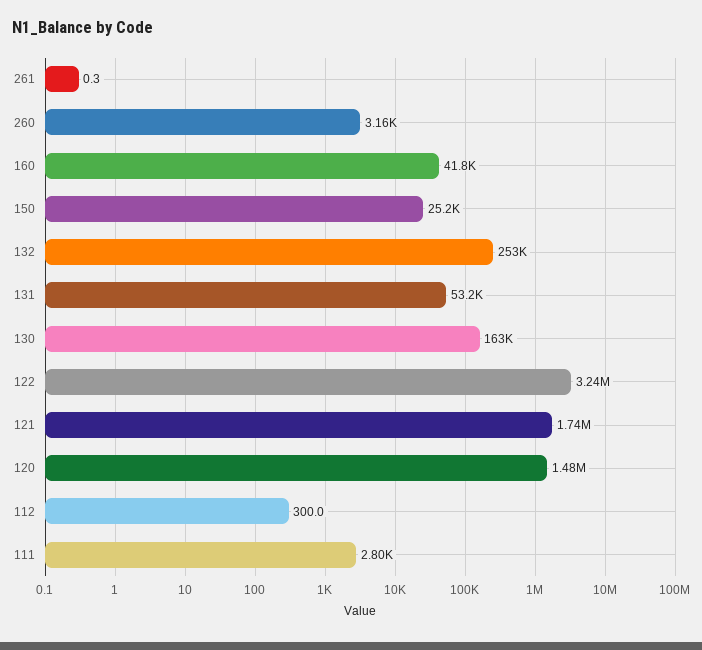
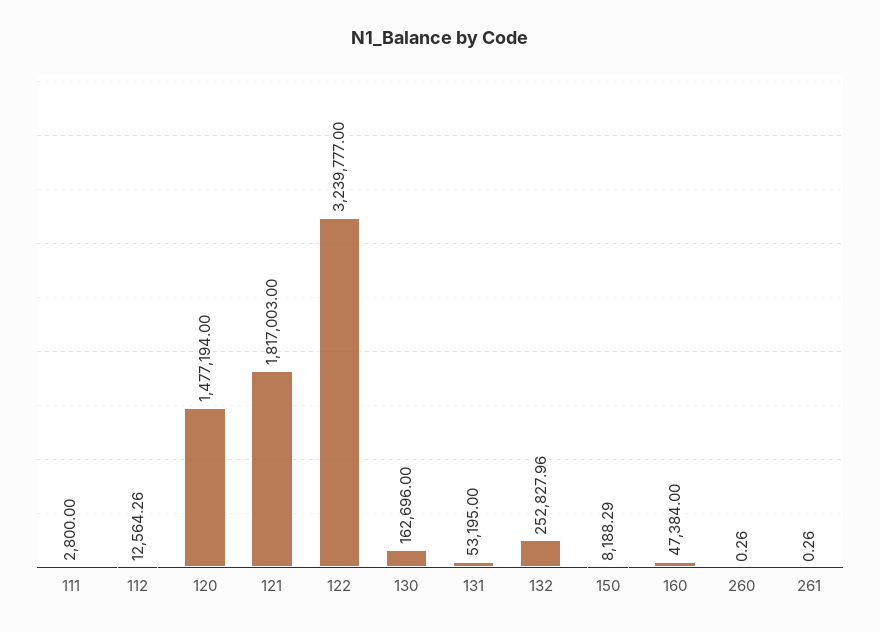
260: 3160 -> 0.26
160: 41800 -> 47384
150: 25200 -> 8188.29
121: 1740000 -> 1817003
112: 300 -> 12564.26

